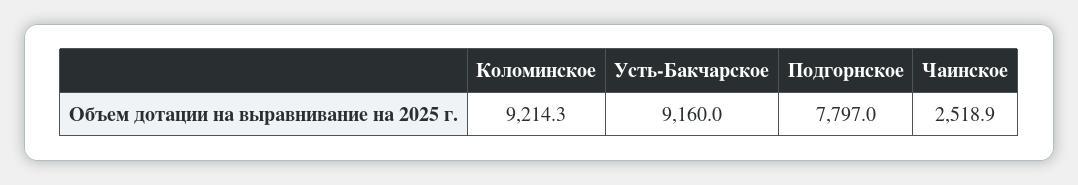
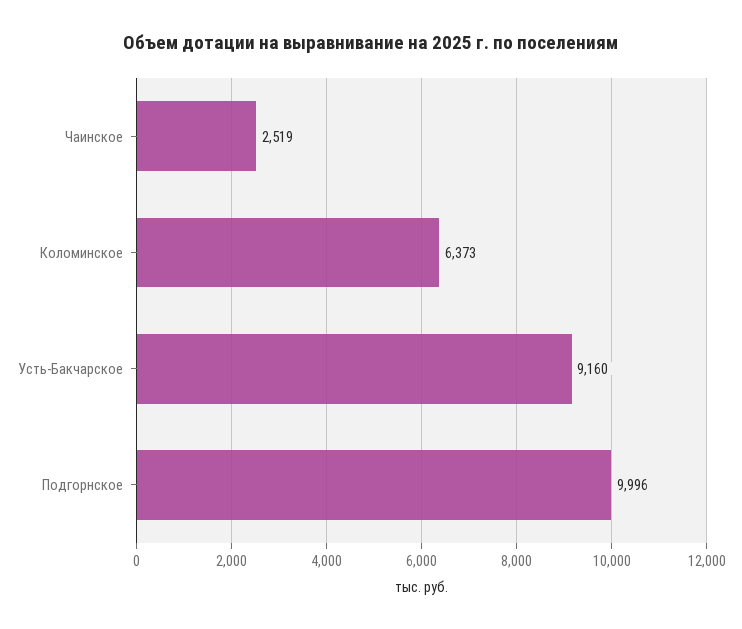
Коломинское: 9214.3 -> 6373
Подгорнское: 7797 -> 9996

